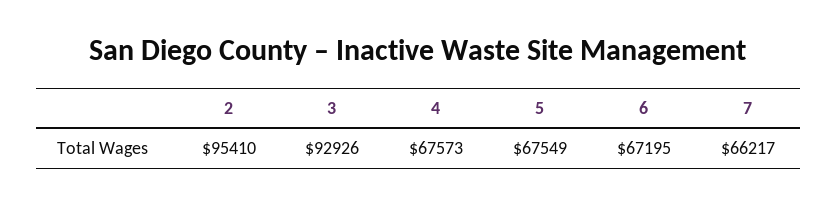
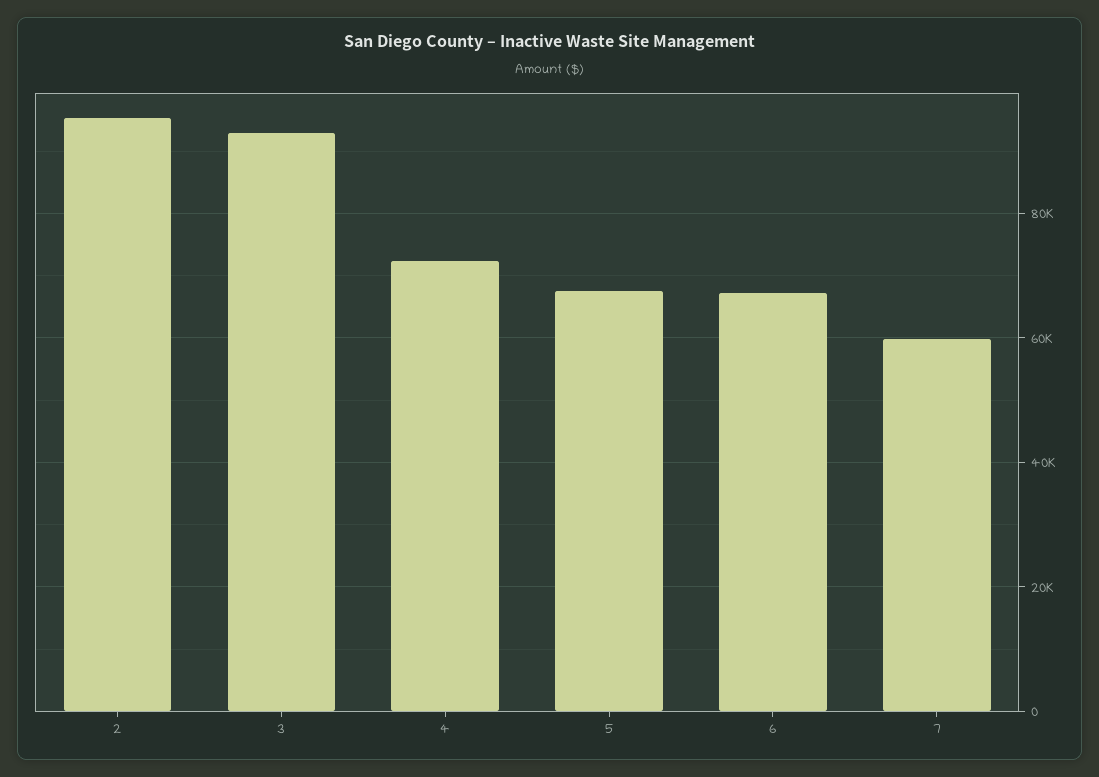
4: 67573 -> 72000
7: 66217 -> 60000

